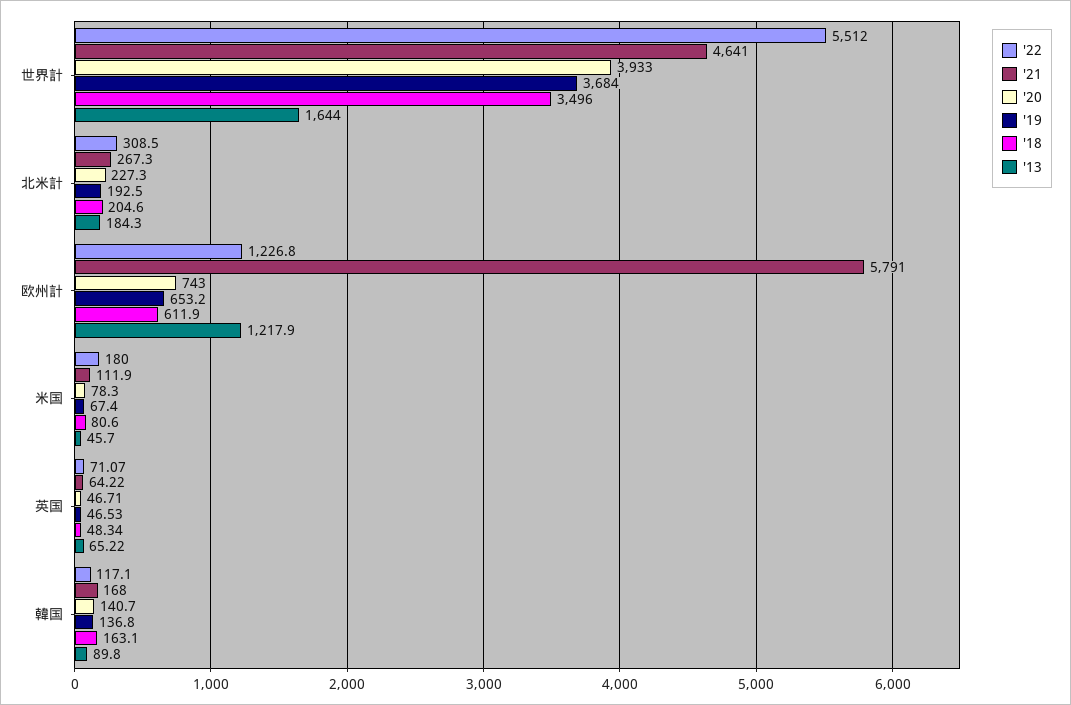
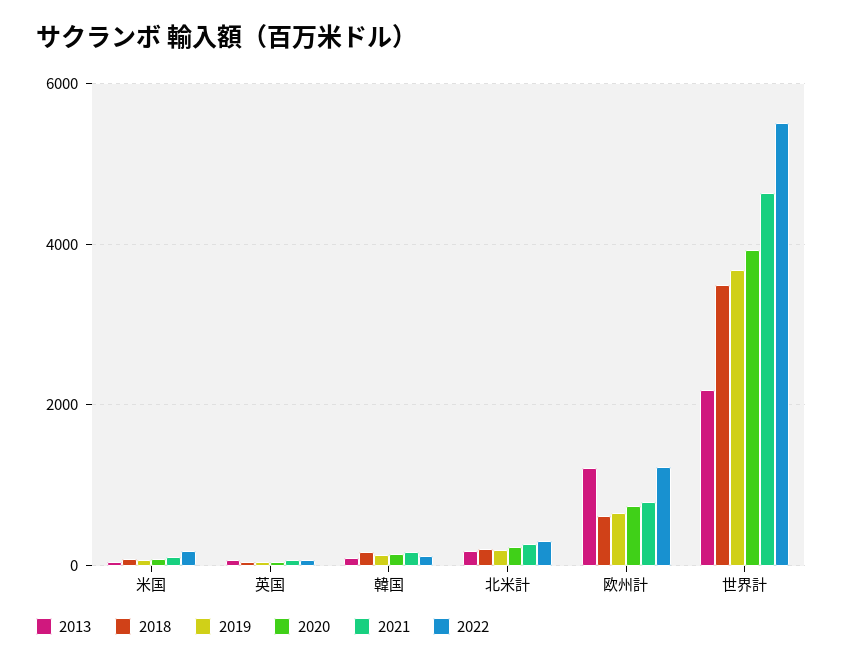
'13, 世界計: 1644 -> 2200
'21, 欧州計: 5791 -> 800

